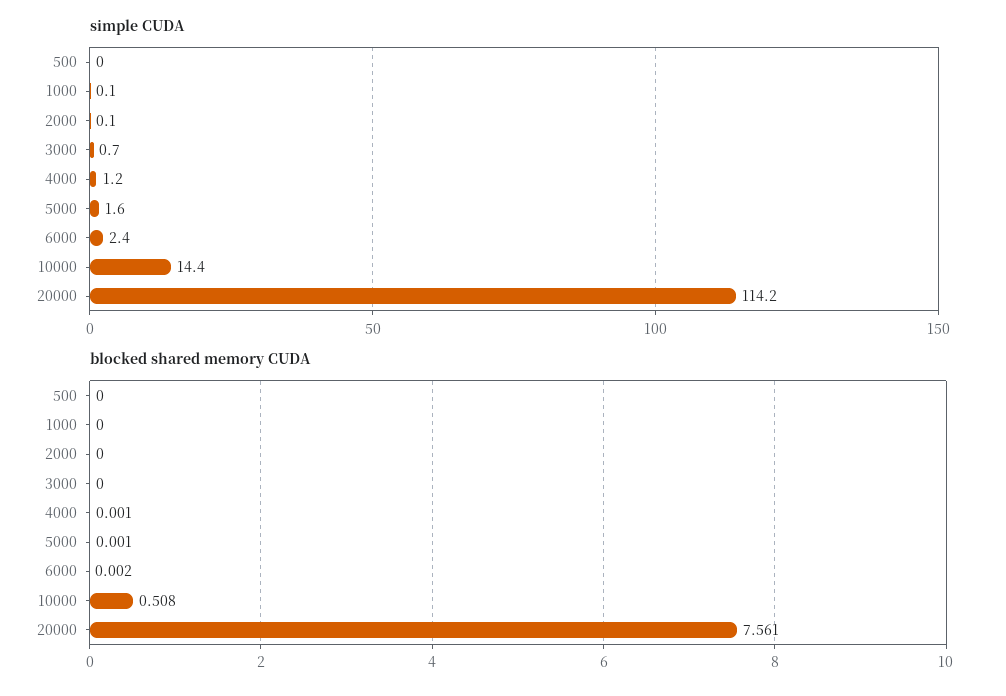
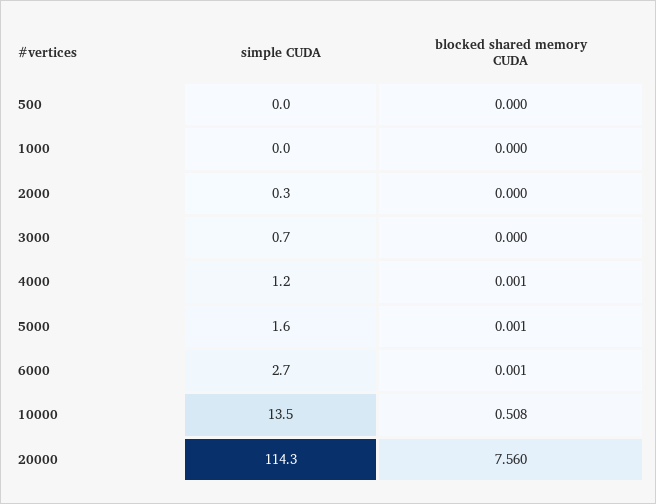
simple CUDA, 1000: 0.1 -> 0
simple CUDA, 2000: 0.1 -> 0.3
simple CUDA, 6000: 2.4 -> 2.7
simple CUDA, 10000: 14.4 -> 13.5
simple CUDA, 20000: 114.2 -> 114.3
blocked shared memory CUDA, 6000: 0.002 -> 0.001
blocked shared memory CUDA, 20000: 7.561 -> 7.56

